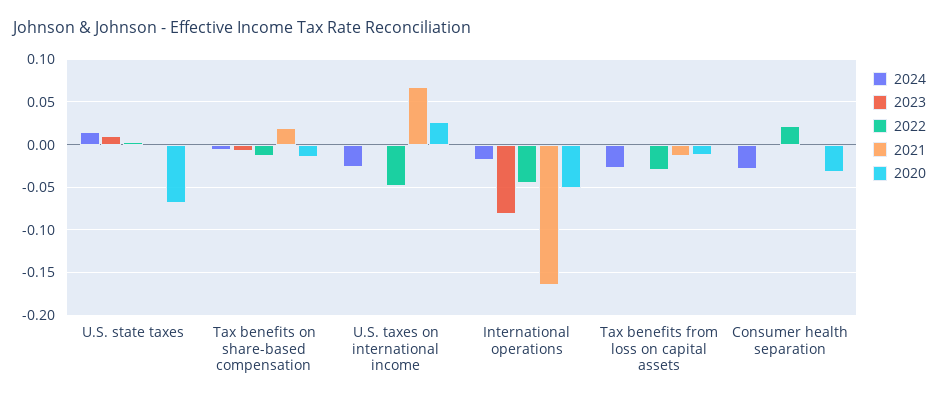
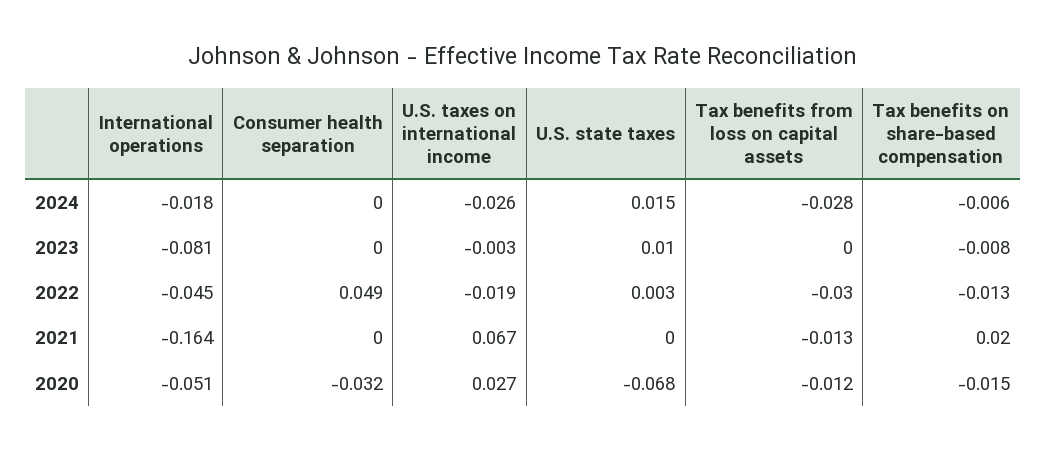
2022, U.S. taxes on international income: -0.05 -> -0.019
2024, Consumer health separation: -0.03 -> 0
2022, Consumer health separation: 0.02 -> 0.049

